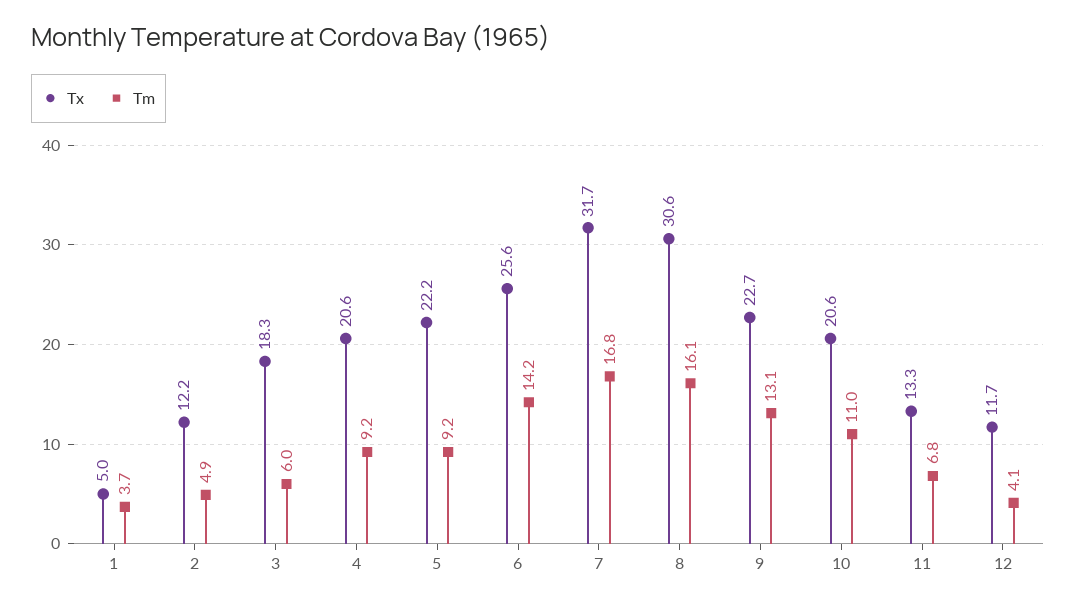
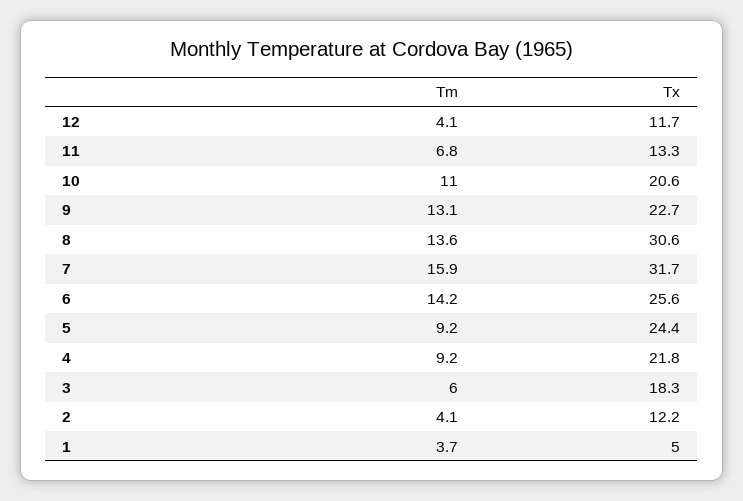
Tm, 2: 4.9 -> 4.1
Tx, 4: 20.6 -> 21.8
Tx, 5: 22.2 -> 24.4
Tm, 7: 16.8 -> 15.9
Tm, 8: 16.1 -> 13.6

